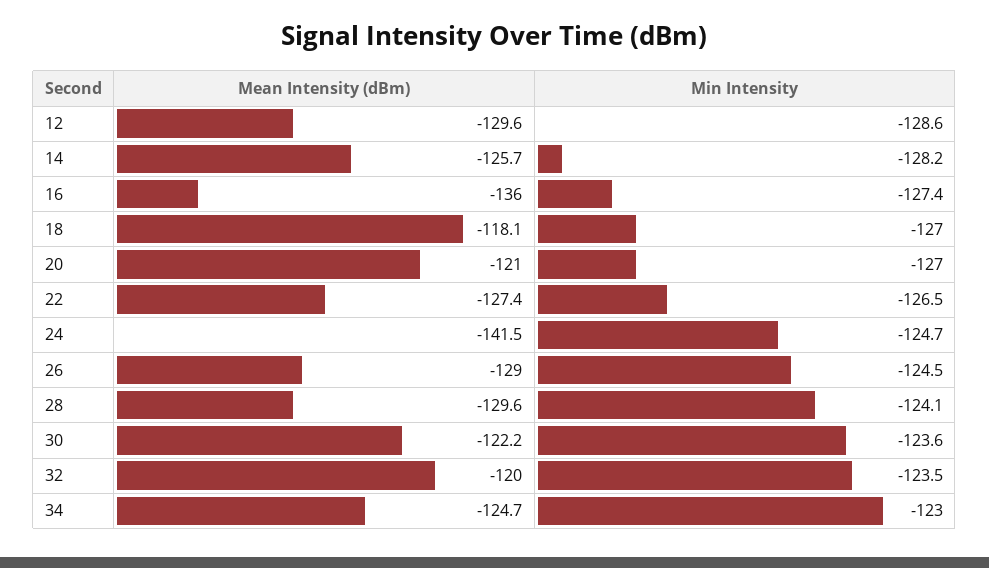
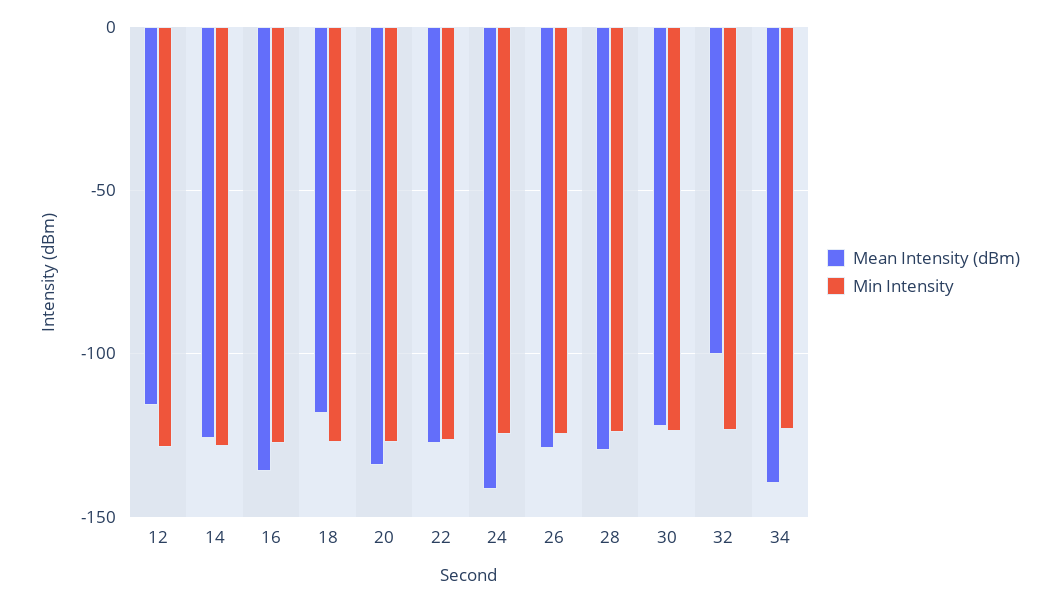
Mean Intensity (dBm), 12: -129.6 -> -115
Mean Intensity (dBm), 20: -121 -> -135
Mean Intensity (dBm), 32: -120 -> -100
Mean Intensity (dBm), 34: -124.7 -> -140

